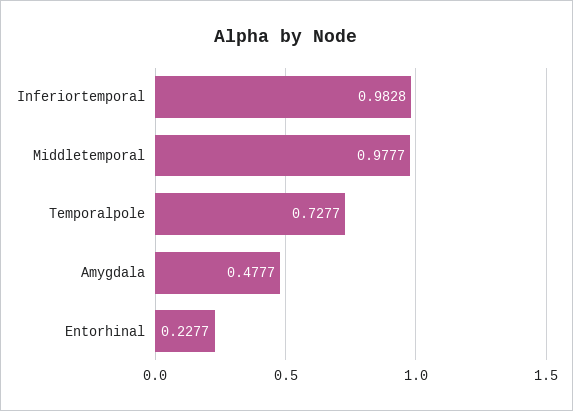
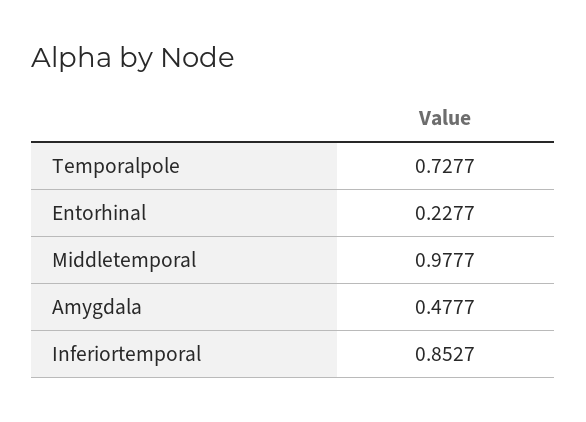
Inferiortemporal: 0.9828 -> 0.8527

